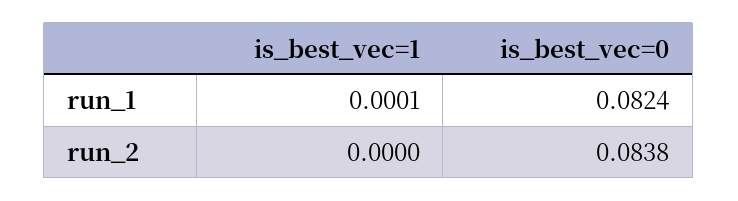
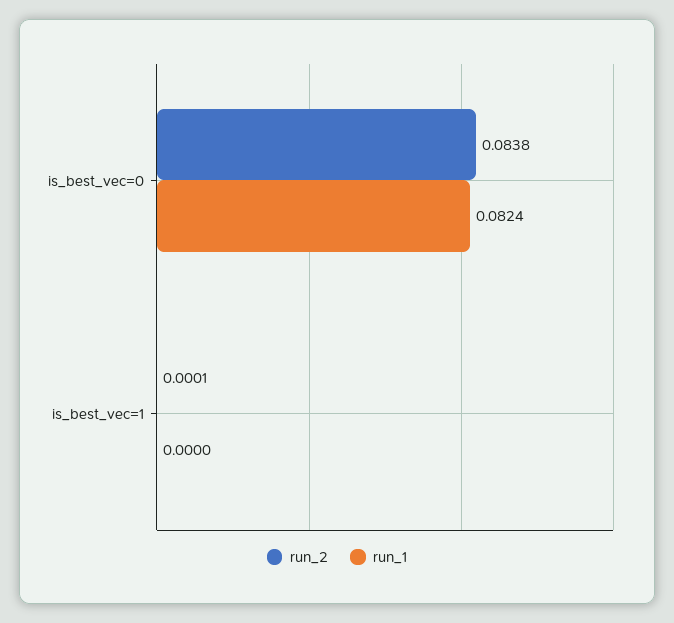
run_1, is_best_vec=1: 0.0001 -> 0
run_2, is_best_vec=1: 0 -> 0.0001

